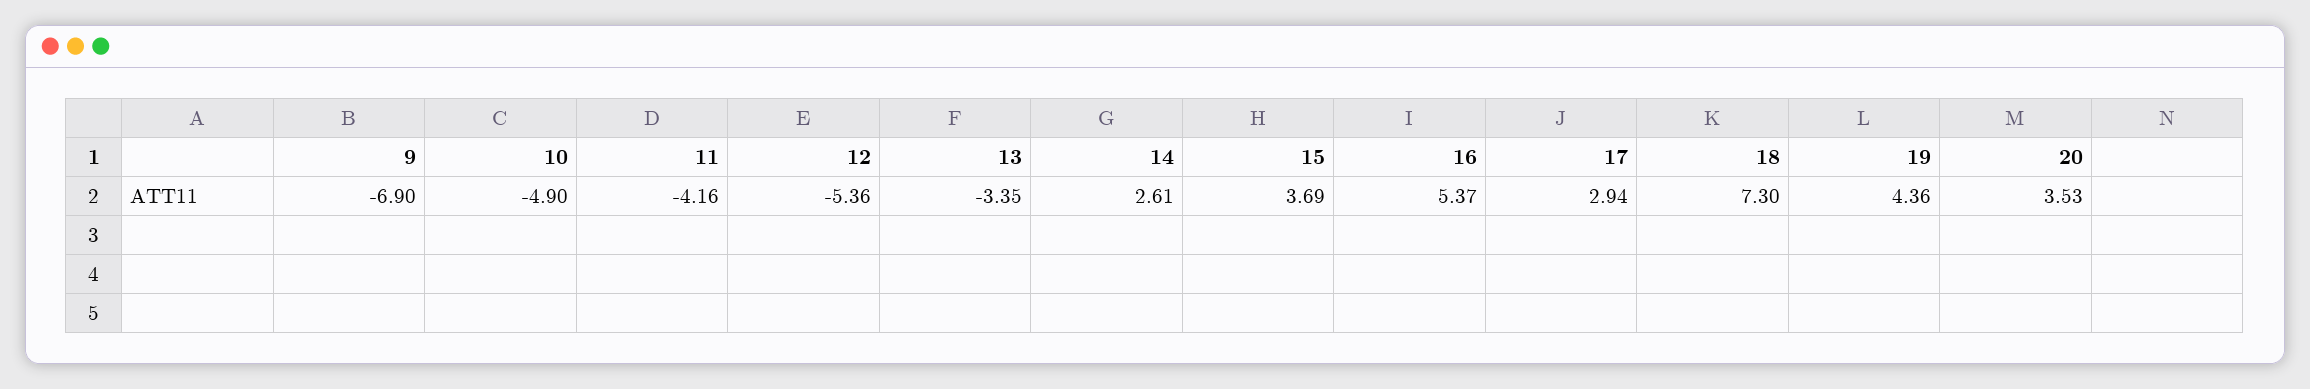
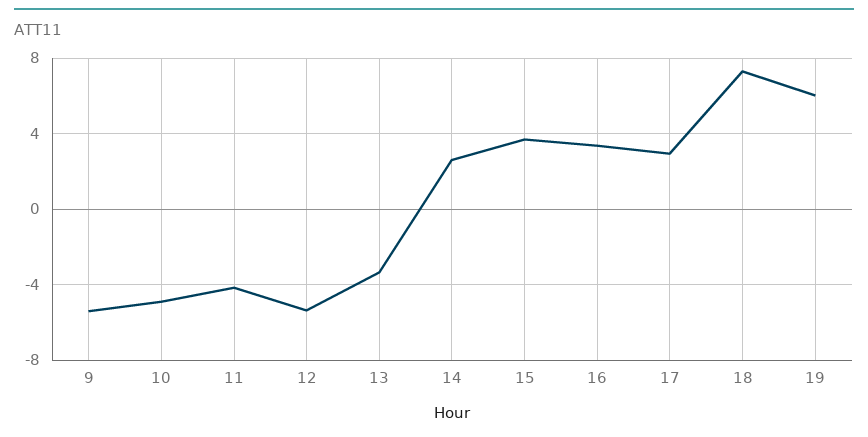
9: -6.9 -> -5.5
16: 5.37 -> 3.5
19: 4.36 -> 6
20: 3.53 -> none

